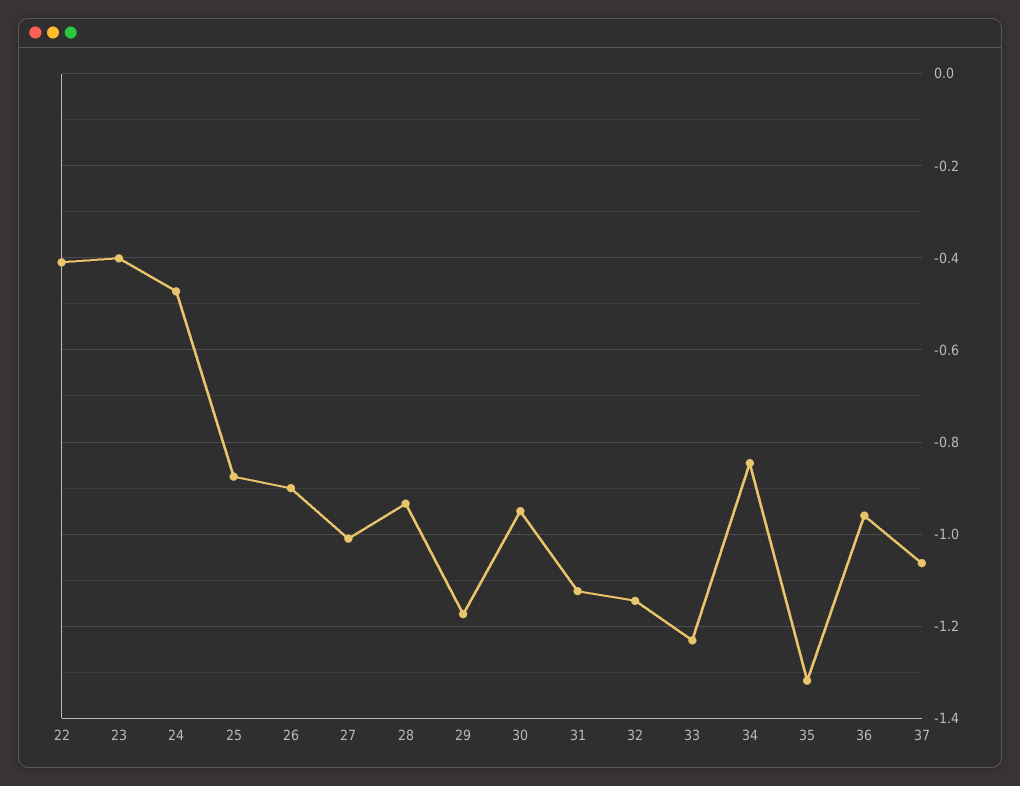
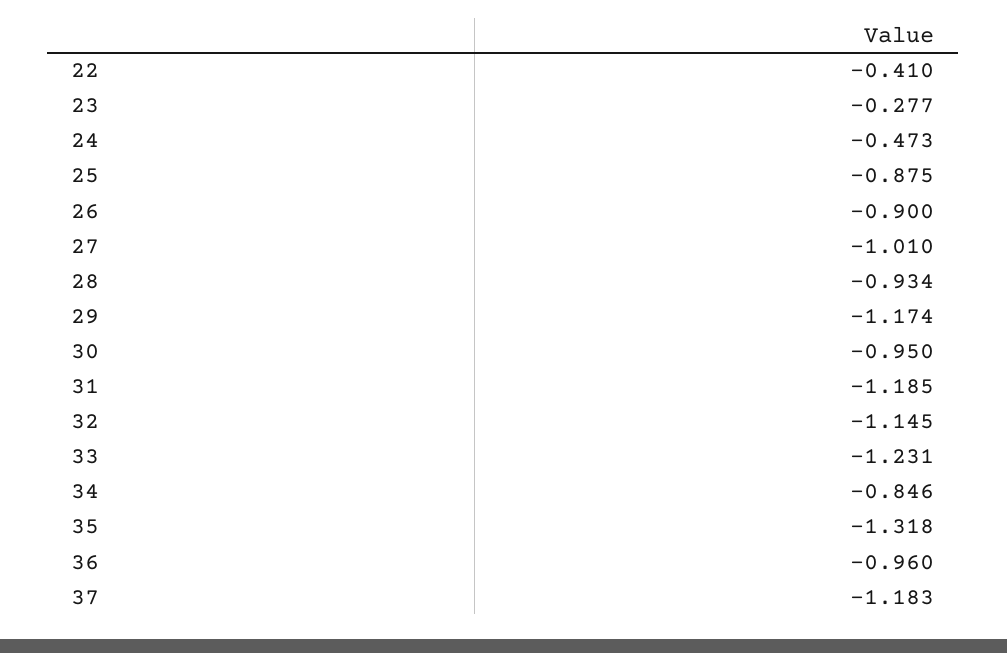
23: -0.4 -> -0.277
31: -1.12 -> -1.185
37: -1.06 -> -1.183

